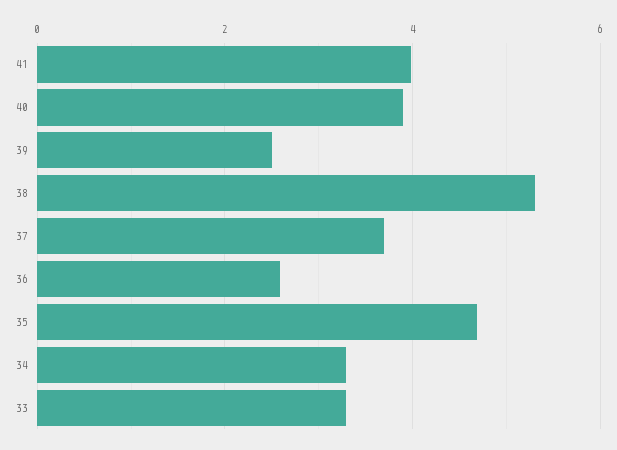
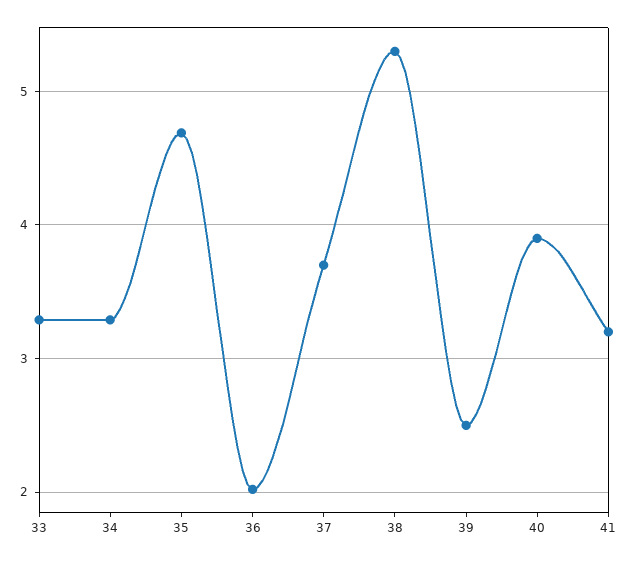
41: 4 -> 3.2
36: 2.6 -> 2

